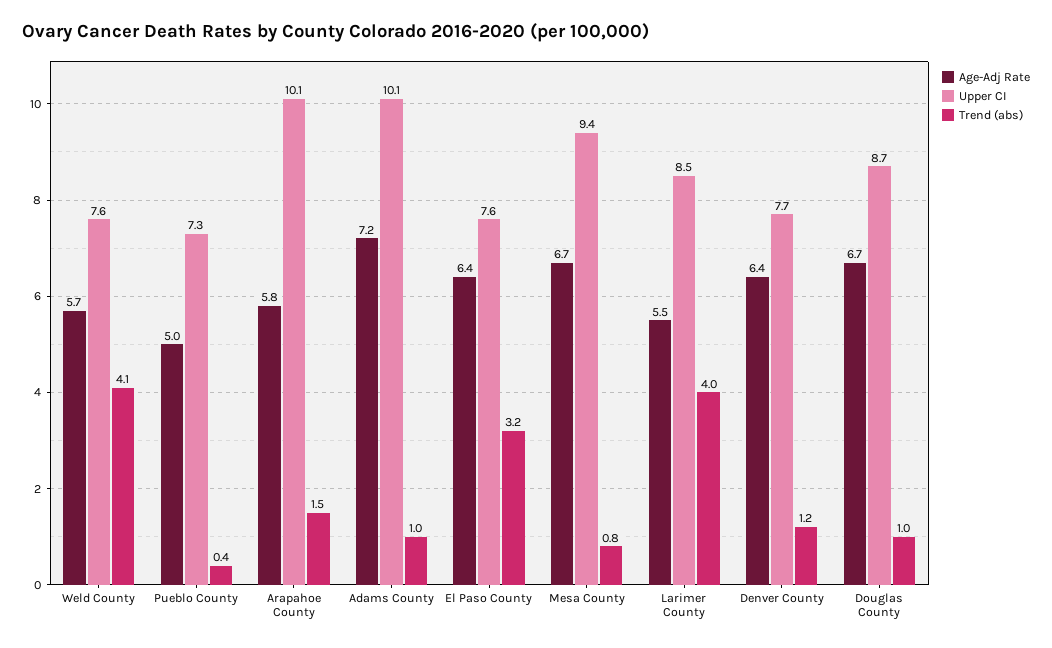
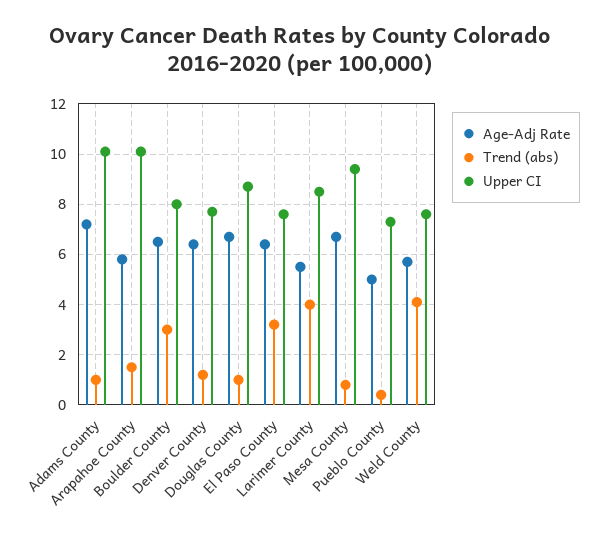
Age-Adj Rate, Boulder County: none -> 6.5
Trend (abs), Boulder County: none -> 3
Upper CI, Boulder County: none -> 8

